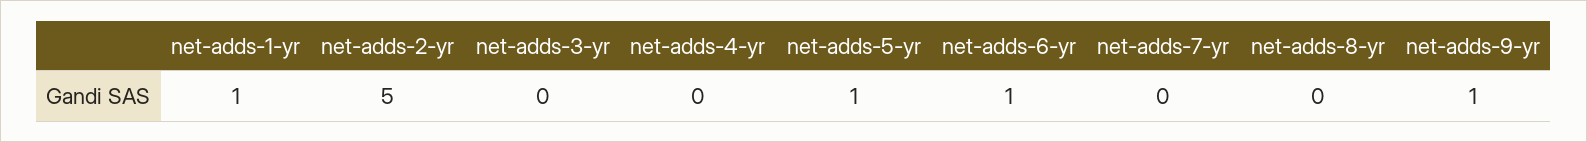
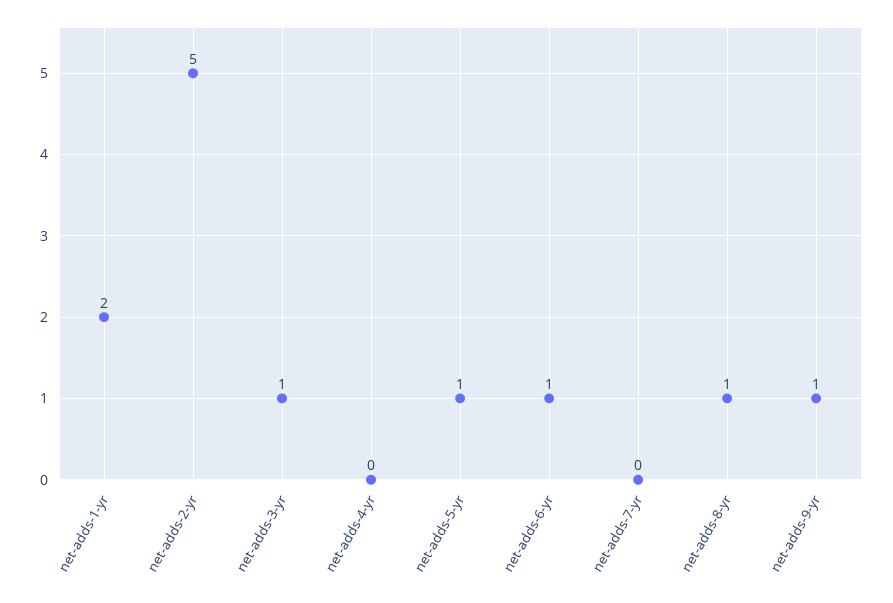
net-adds-1-yr: 1 -> 2
net-adds-3-yr: 0 -> 1
net-adds-8-yr: 0 -> 1

